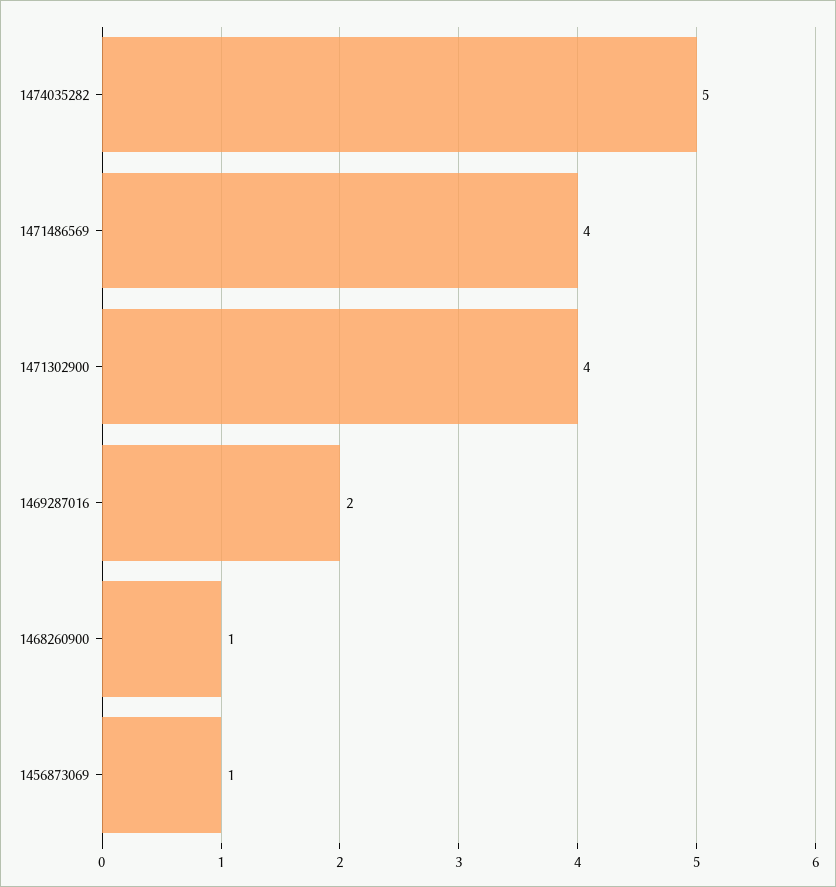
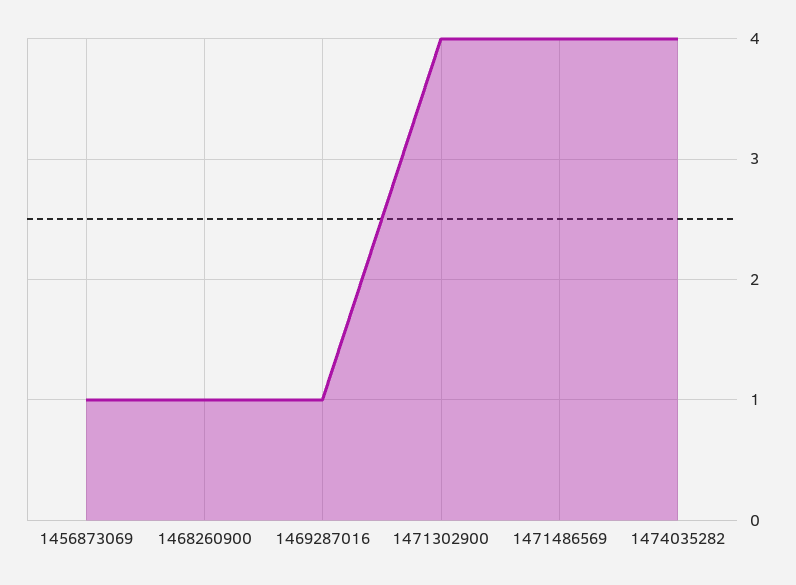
1474035282: 5 -> 4
1469287016: 2 -> 1

